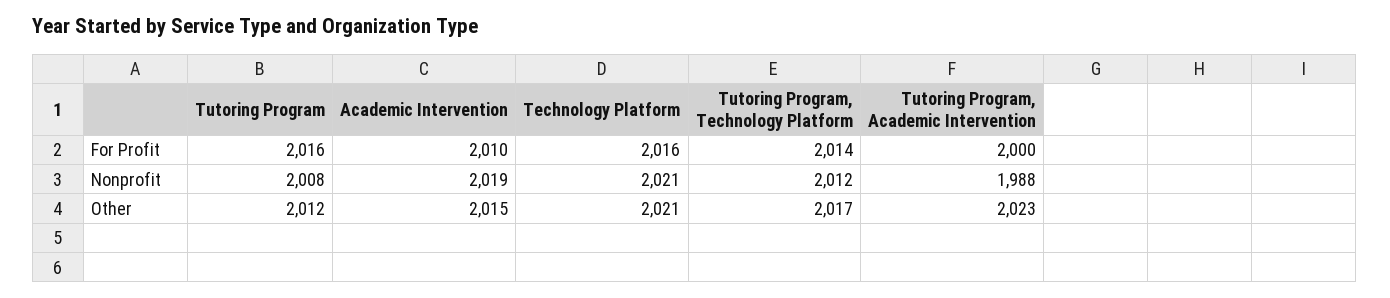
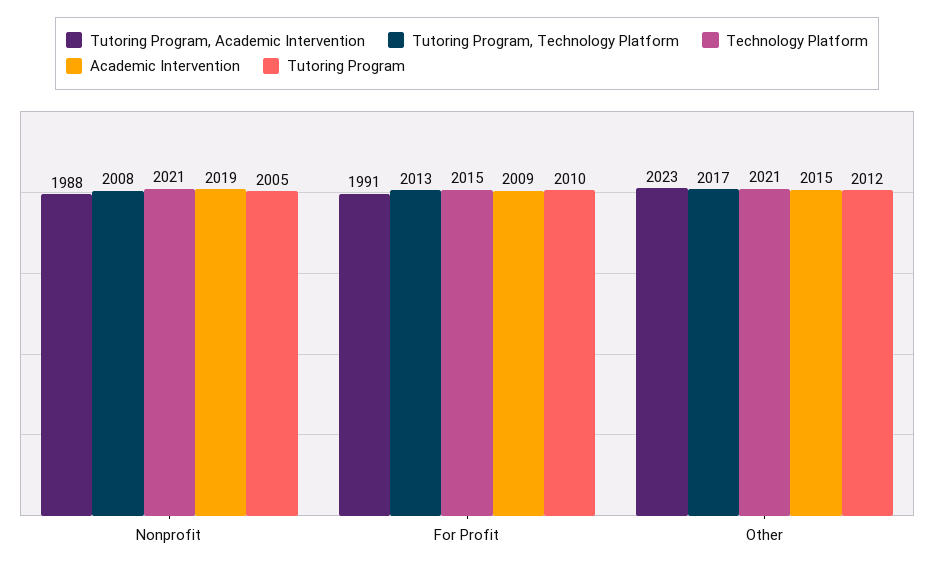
Tutoring Program, For Profit: 2016 -> 2010
Academic Intervention, For Profit: 2010 -> 2009
Technology Platform, For Profit: 2016 -> 2015
Tutoring Program, Technology Platform, For Profit: 2014 -> 2013
Tutoring Program, Academic Intervention, For Profit: 2000 -> 1991
Tutoring Program, Nonprofit: 2008 -> 2005
Tutoring Program, Technology Platform, Nonprofit: 2012 -> 2008

